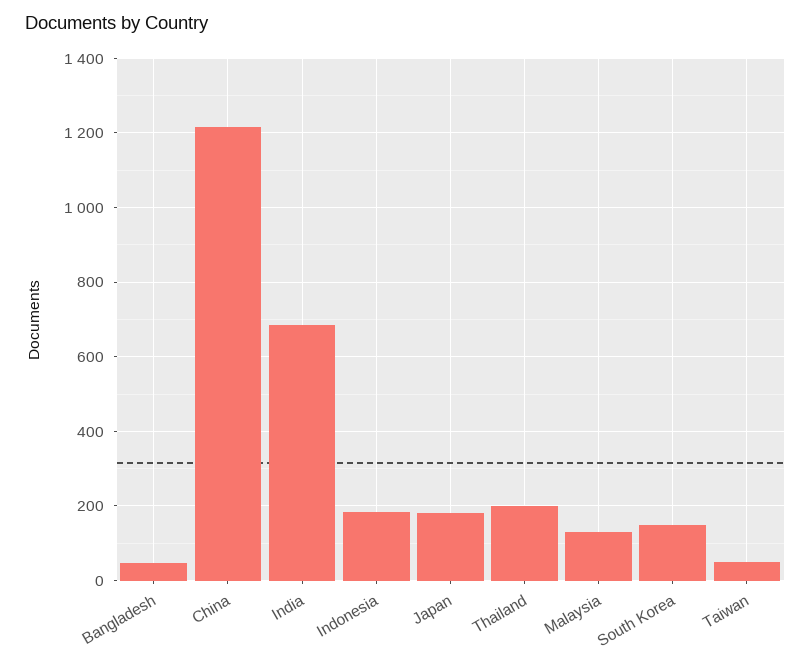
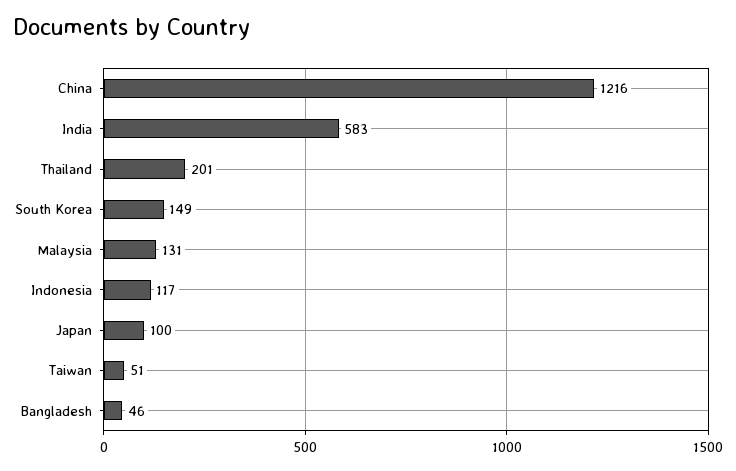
India: 680 -> 583
Indonesia: 180 -> 117
Japan: 180 -> 100

